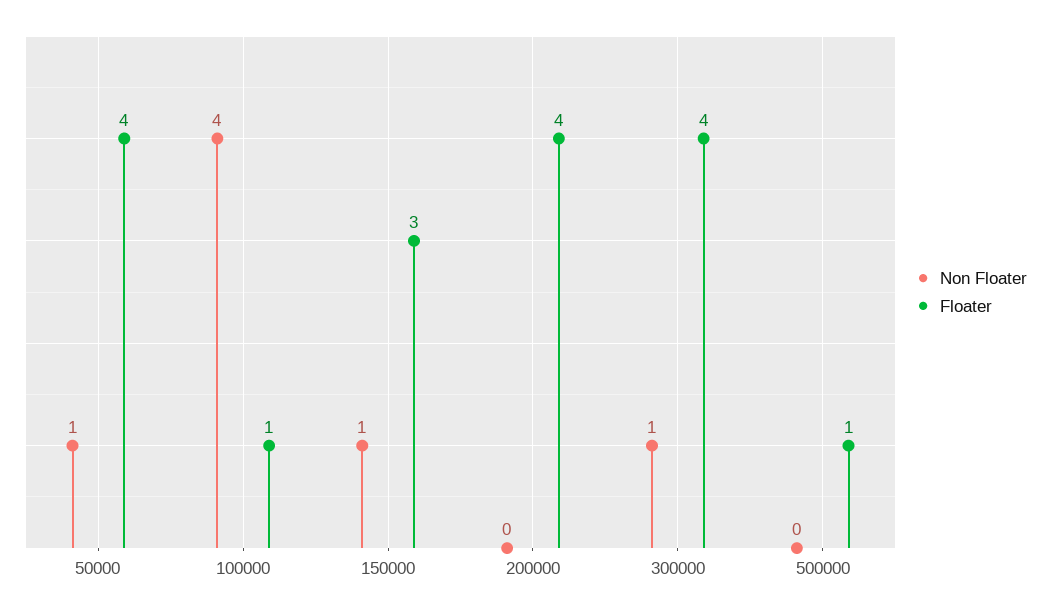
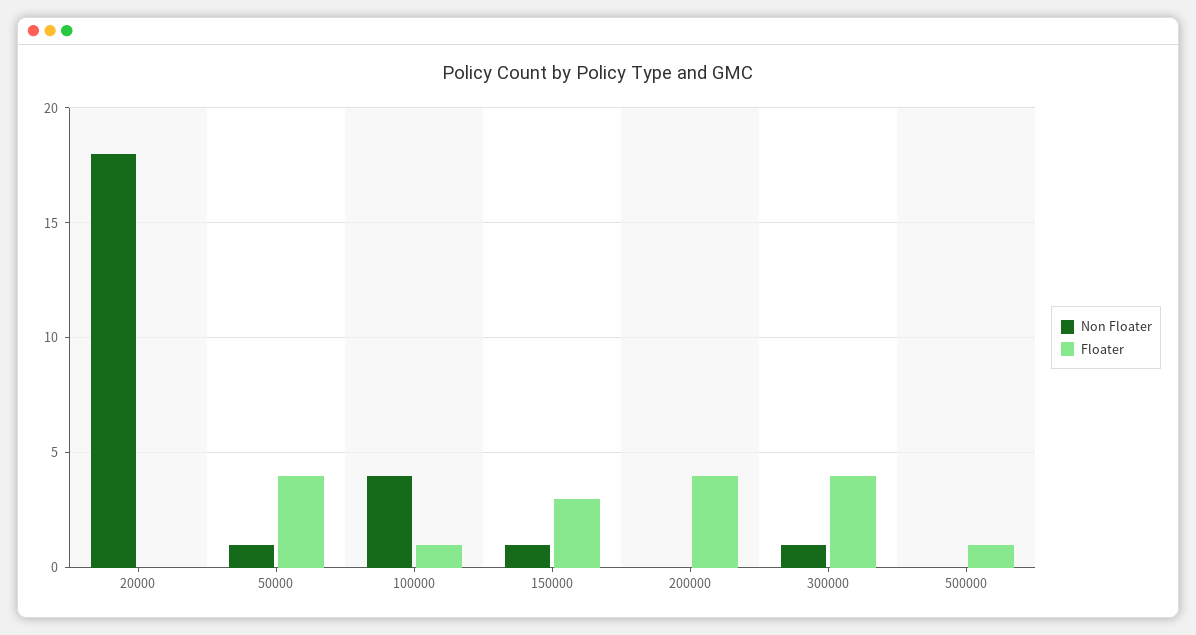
Non Floater, 20000: none -> 18
Floater, 20000: none -> 0

